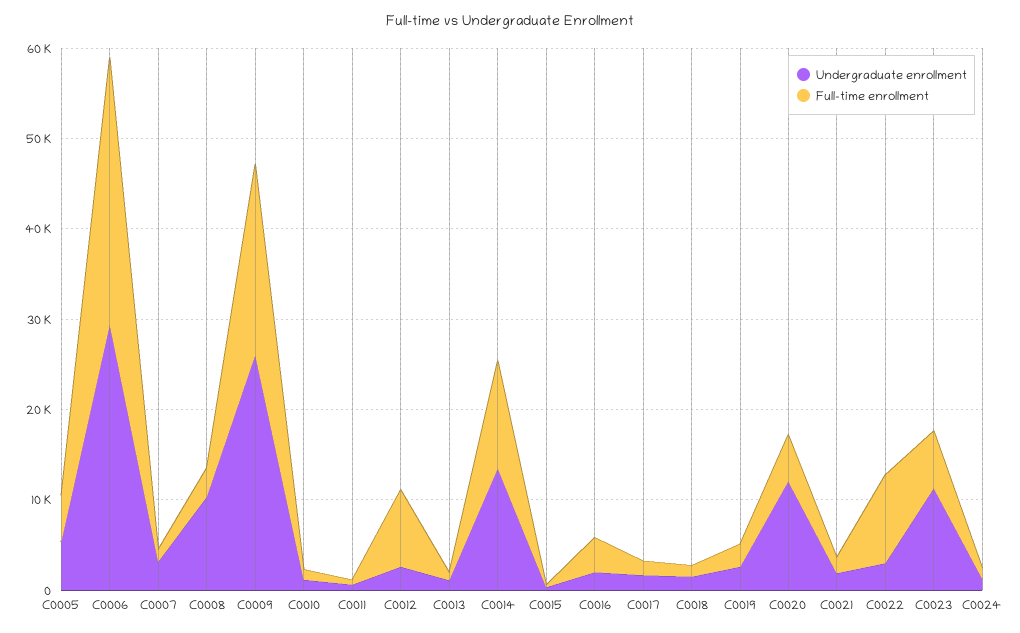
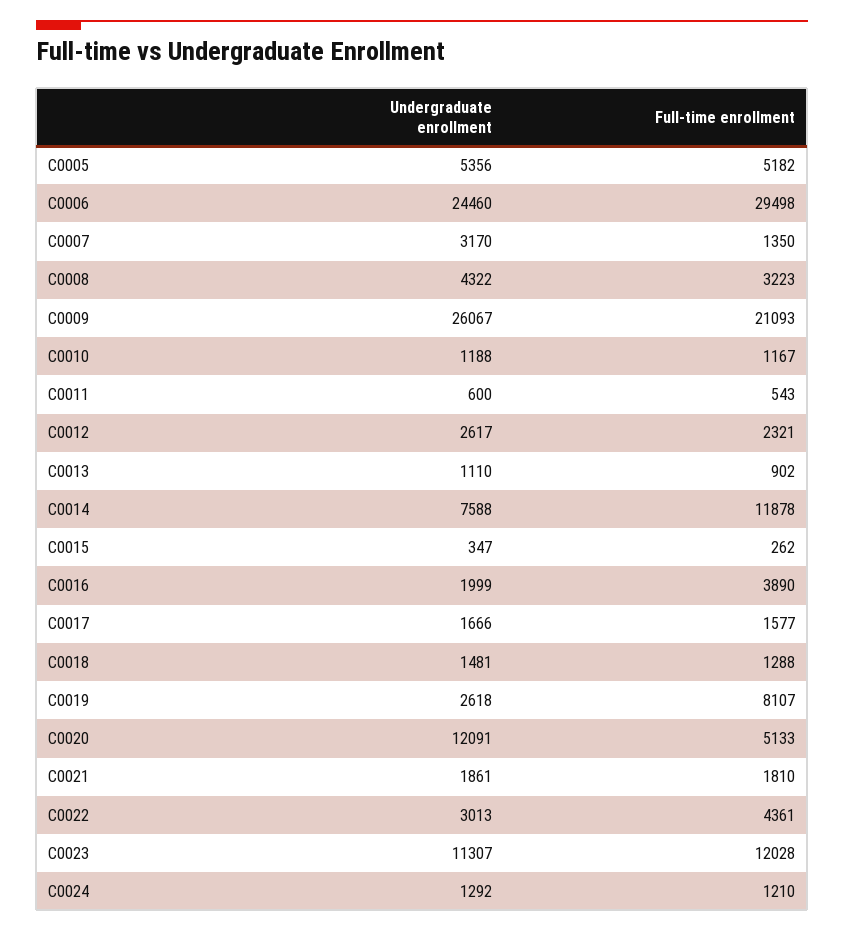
Undergraduate enrollment, C0006: 30000 -> 24460
Undergraduate enrollment, C0008: 10000 -> 4322
Full-time enrollment, C0012: 8000 -> 2321
Undergraduate enrollment, C0014: 14000 -> 7588
Full-time enrollment, C0019: 2000 -> 8107
Full-time enrollment, C0022: 10000 -> 4361
Full-time enrollment, C0023: 6000 -> 12028

